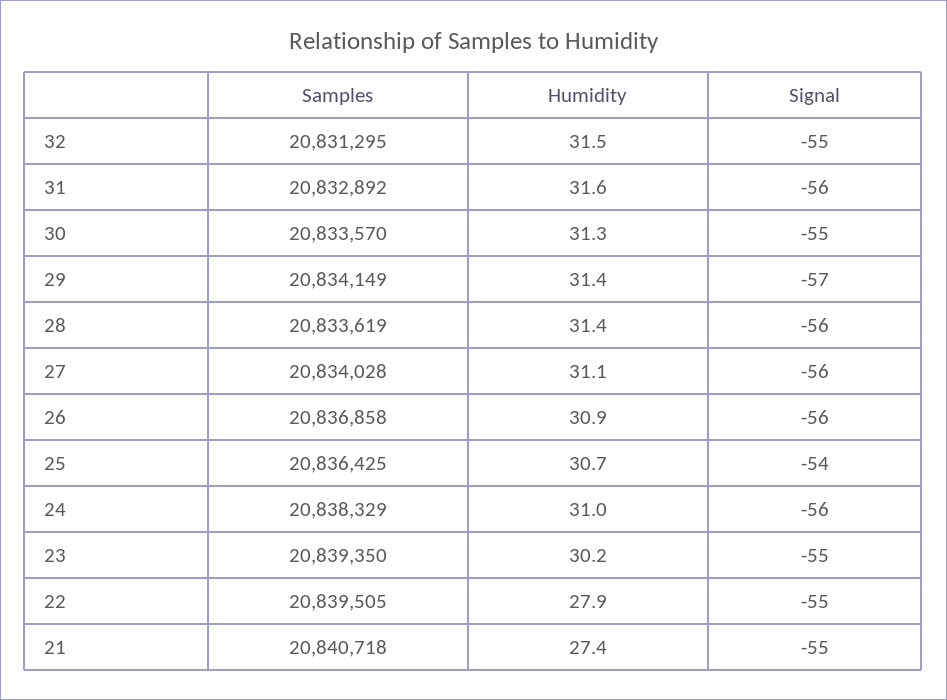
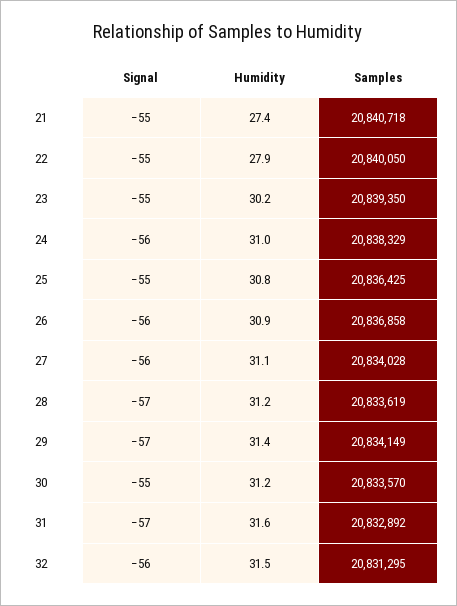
Signal, 32: -55 -> -56
Signal, 31: -56 -> -57
Humidity, 30: 31.3 -> 31.2
Humidity, 28: 31.4 -> 31.2
Signal, 28: -56 -> -57
Humidity, 25: 30.7 -> 30.8
Signal, 25: -54 -> -55
Samples, 22: 20839505 -> 20840050

